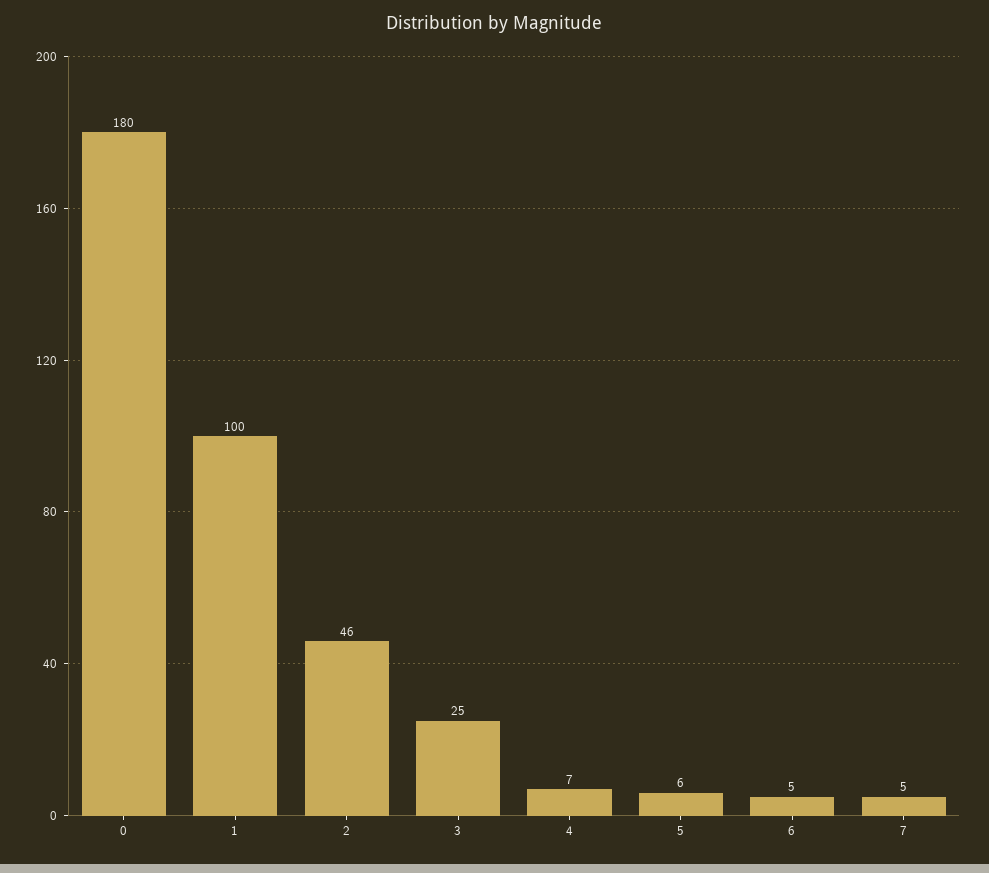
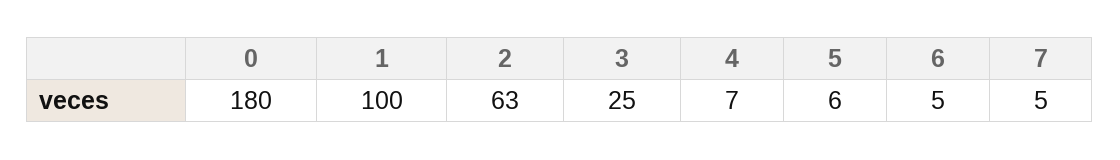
2: 46 -> 63

